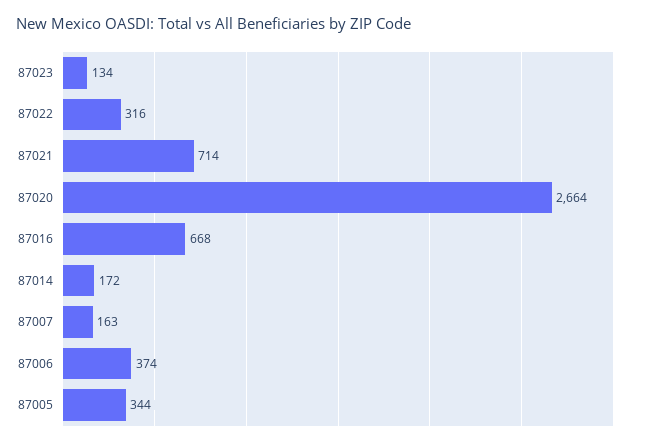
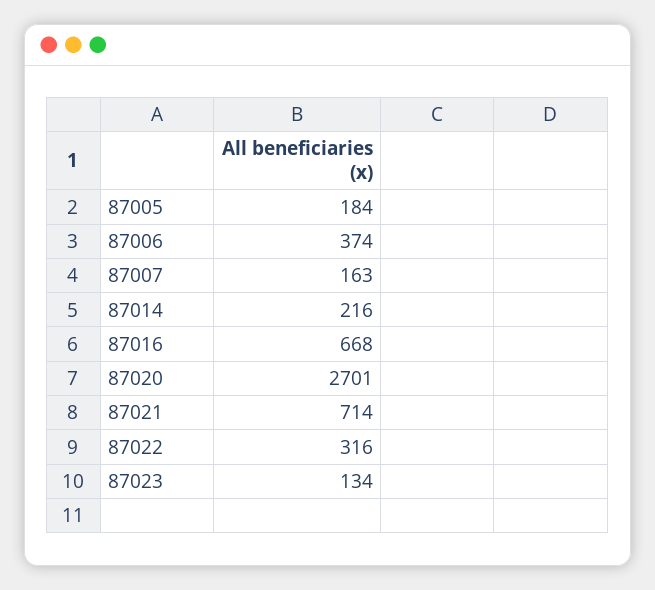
87020: 2664 -> 2701
87014: 172 -> 216
87005: 344 -> 184

